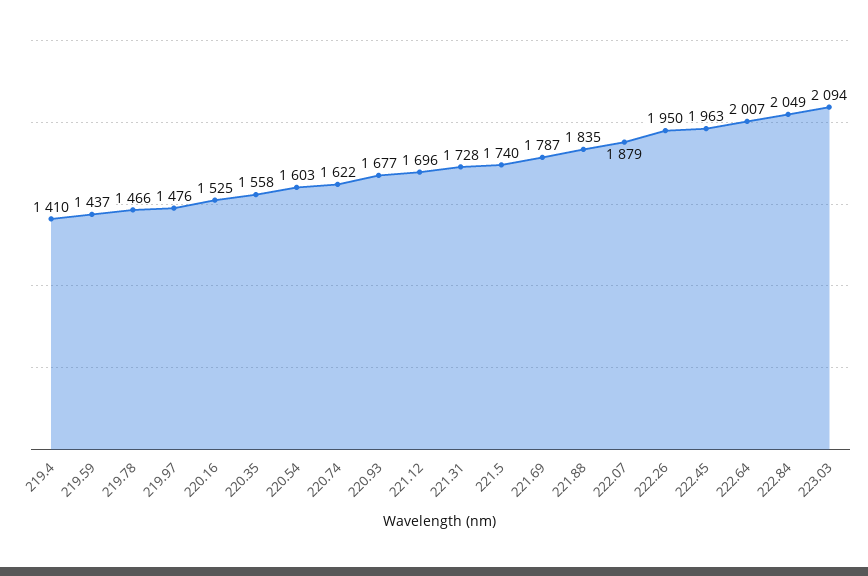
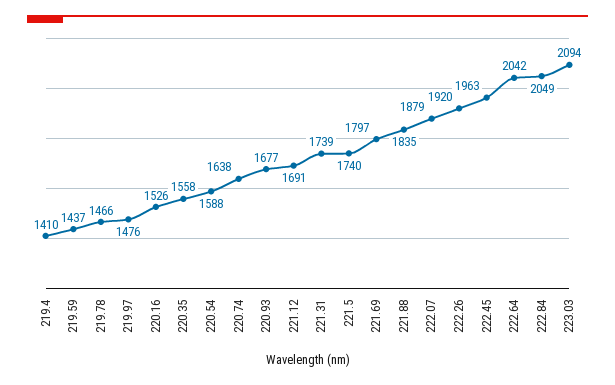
220.16: 1525 -> 1526
220.54: 1603 -> 1588
220.74: 1622 -> 1638
221.12: 1696 -> 1691
221.31: 1728 -> 1739
221.69: 1787 -> 1797
222.26: 1950 -> 1920
222.64: 2007 -> 2042

